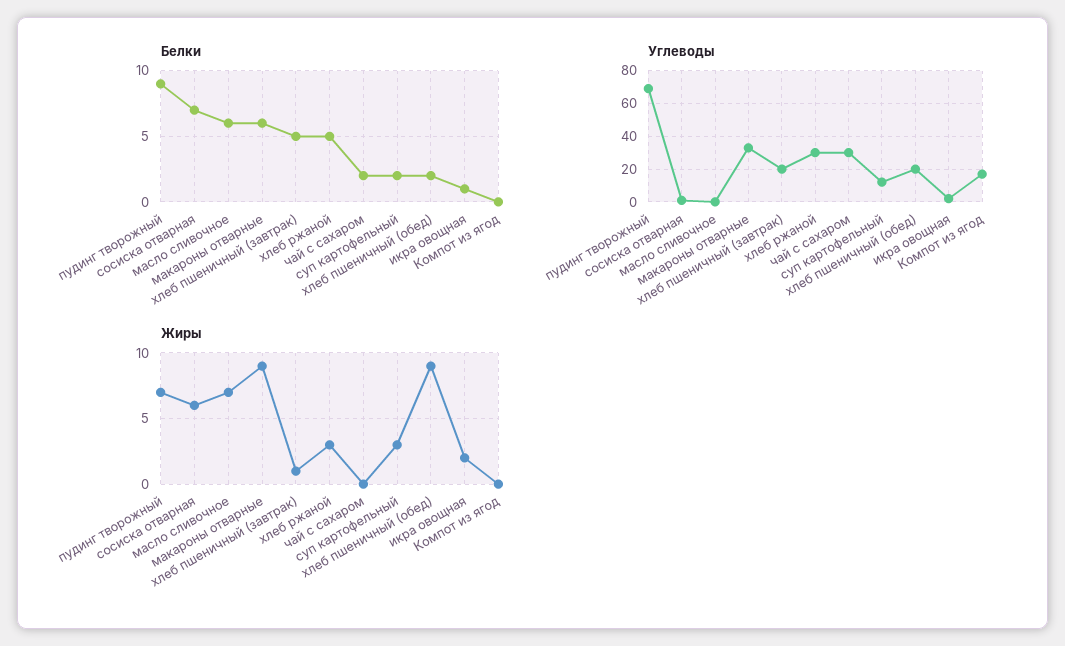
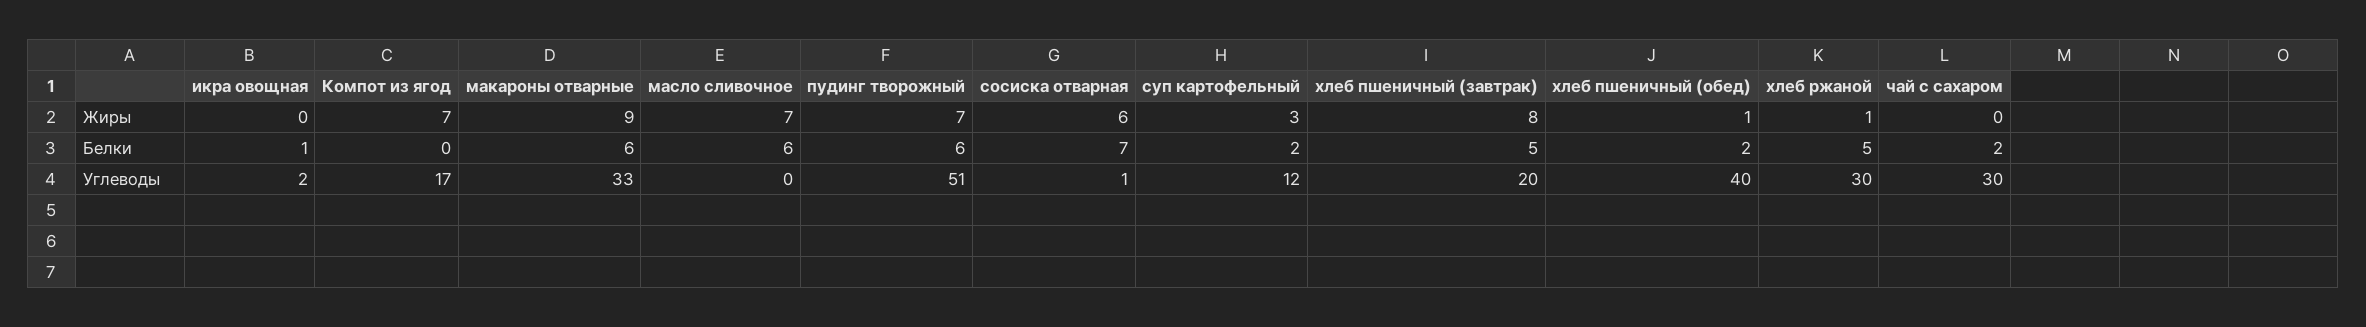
Белки, пудинг творожный: 9 -> 6
Углеводы, пудинг творожный: 70 -> 51
Углеводы, хлеб пшеничный (обед): 20 -> 40
Жиры, хлеб пшеничный (завтрак): 1 -> 8
Жиры, хлеб ржаной: 3 -> 1
Жиры, хлеб пшеничный (обед): 9 -> 1
Жиры, икра овощная: 2 -> 0
Жиры, Компот из ягод: 0 -> 7

